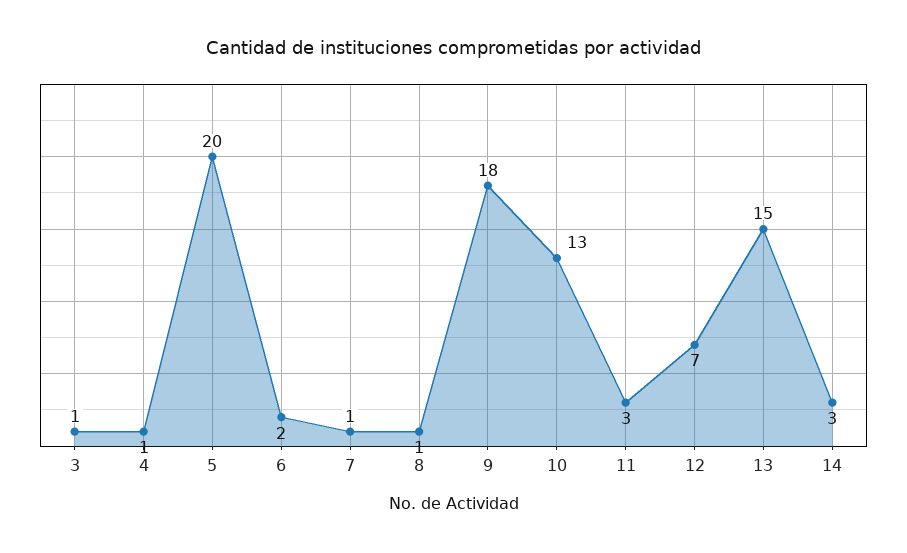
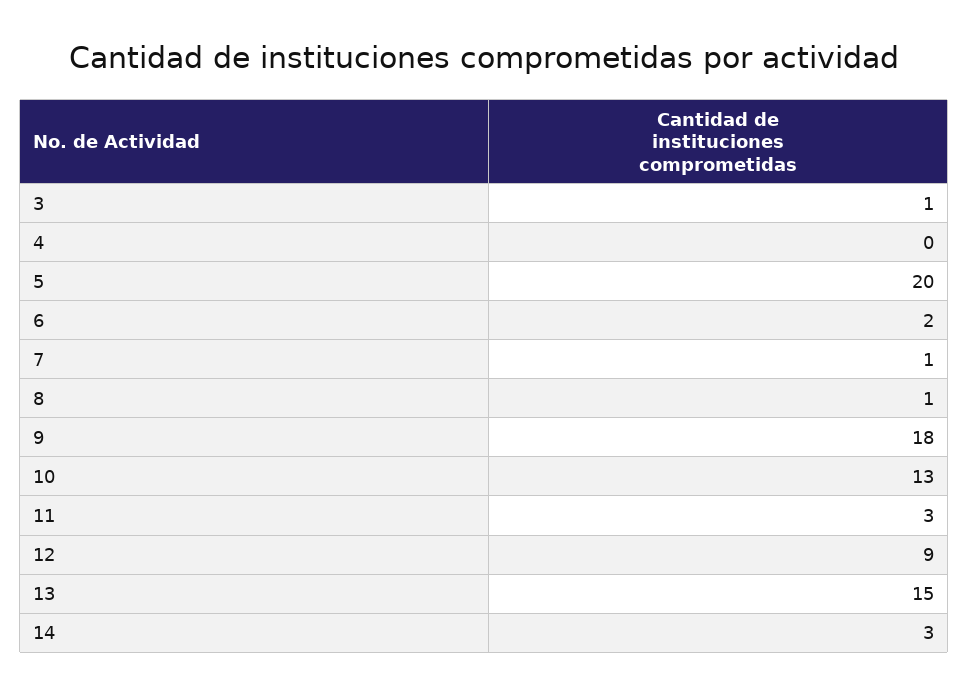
4: 1 -> 0
12: 7 -> 9

